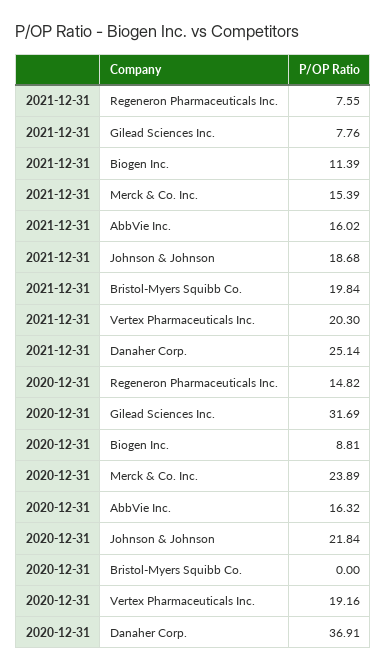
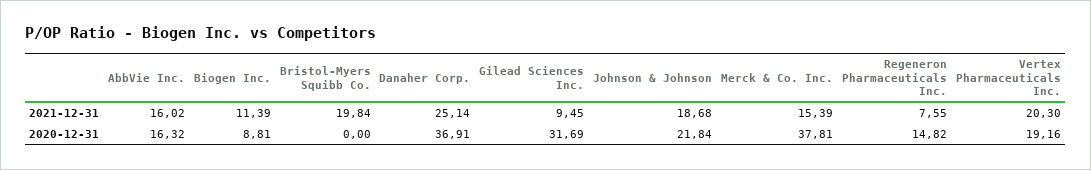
2021-12-31, Gilead Sciences Inc.: 7.76 -> 9.45
2020-12-31, Merck & Co. Inc.: 23.89 -> 37.81

